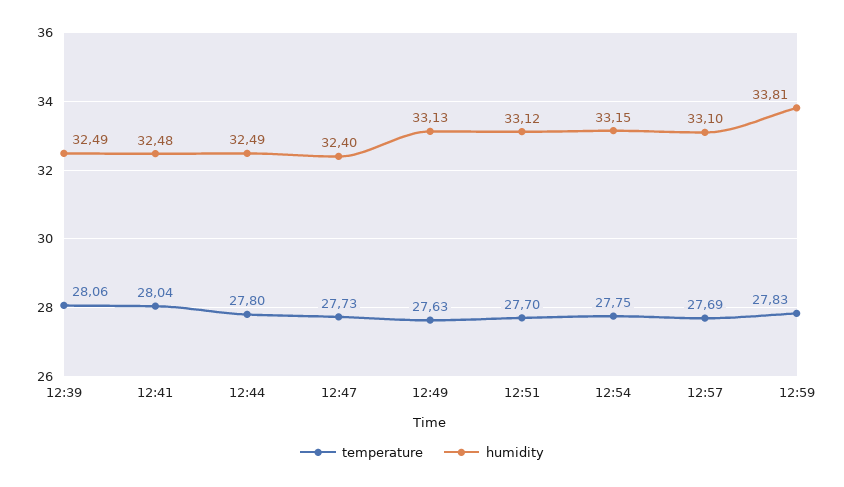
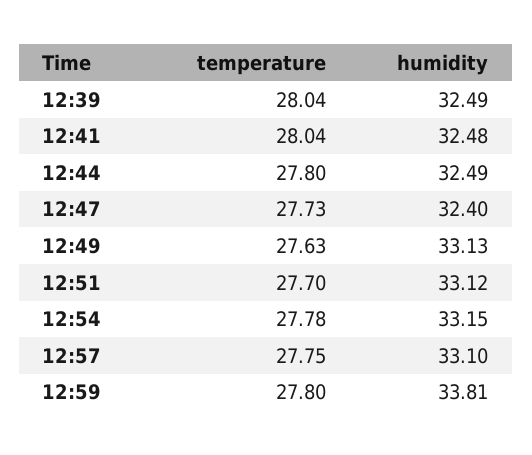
temperature, 12:39: 28.06 -> 28.04
temperature, 12:54: 27.75 -> 27.78
temperature, 12:57: 27.69 -> 27.75
temperature, 12:59: 27.83 -> 27.8

